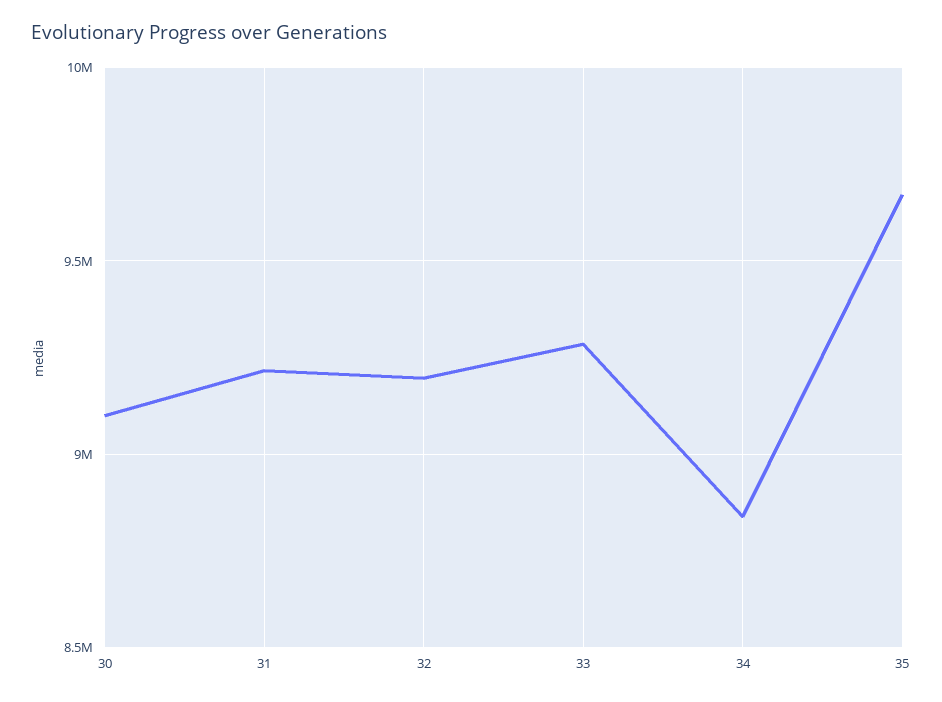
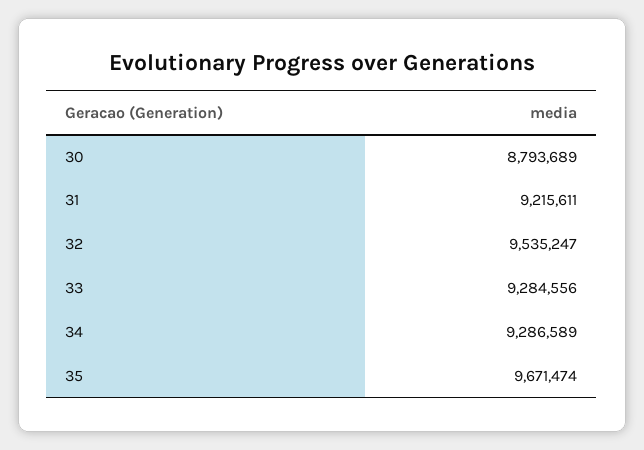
30: 9100000 -> 8793689
32: 9200000 -> 9535247
34: 8850000 -> 9286589

